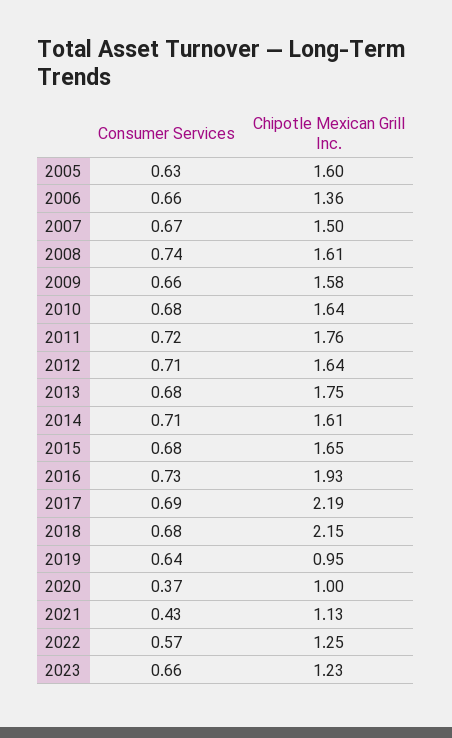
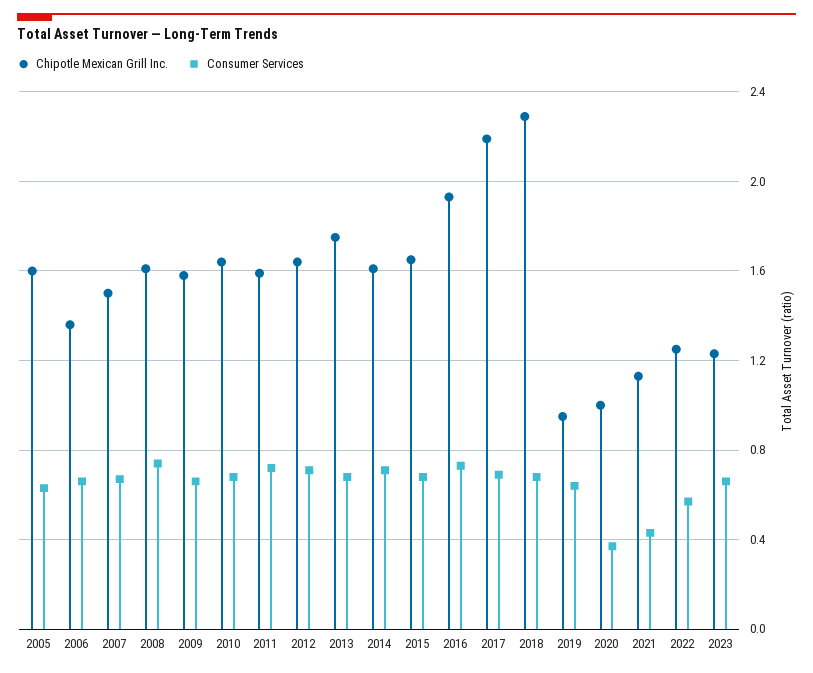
Chipotle Mexican Grill Inc., 2011: 1.76 -> 1.6
Chipotle Mexican Grill Inc., 2018: 2.15 -> 2.3

